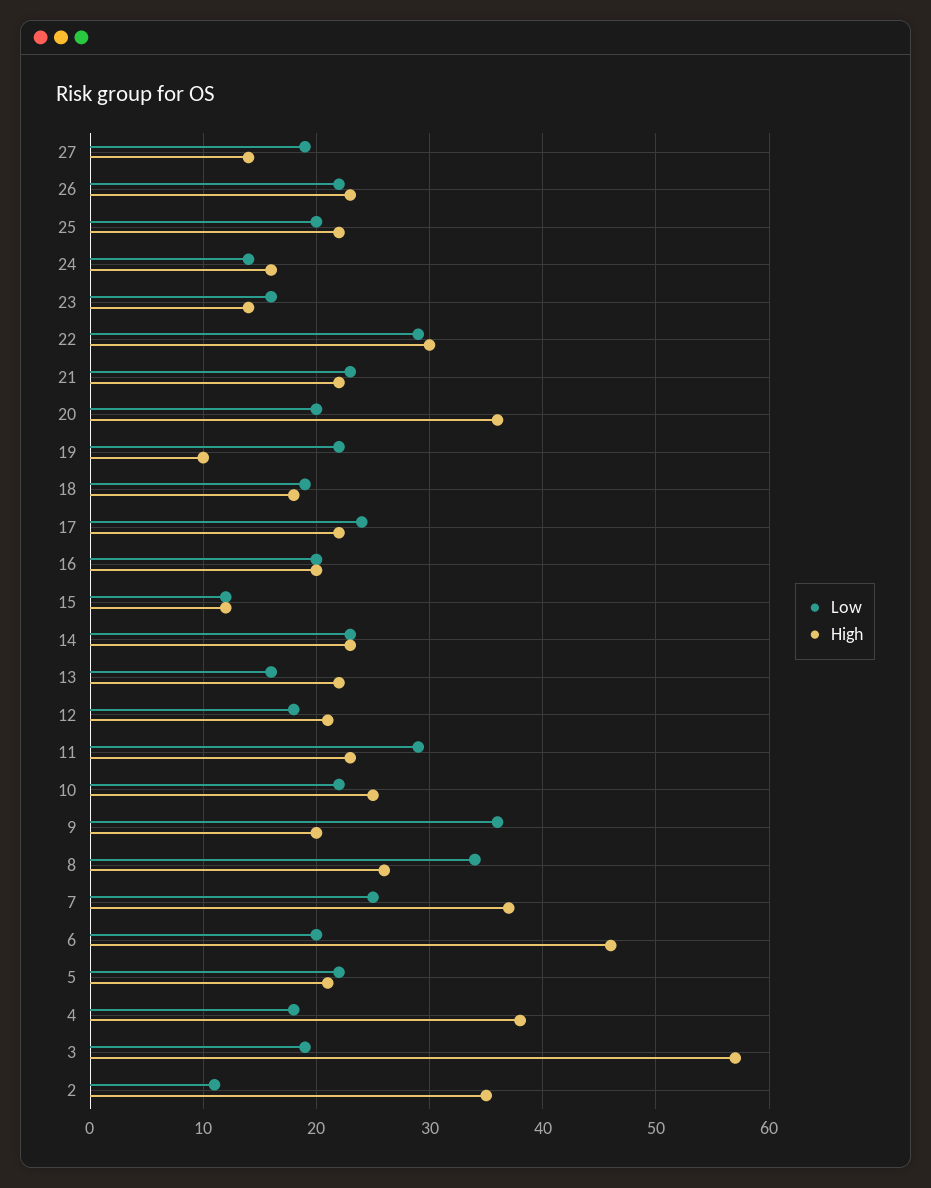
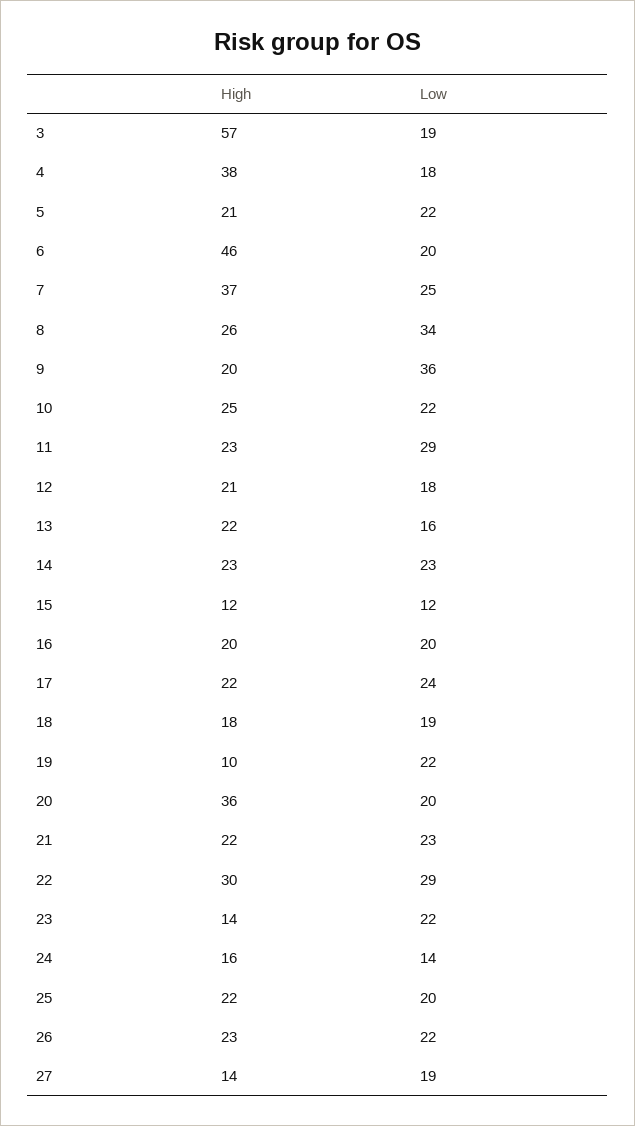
Low, 23: 16 -> 22
Low, 2: 11 -> none
High, 2: 35 -> none

